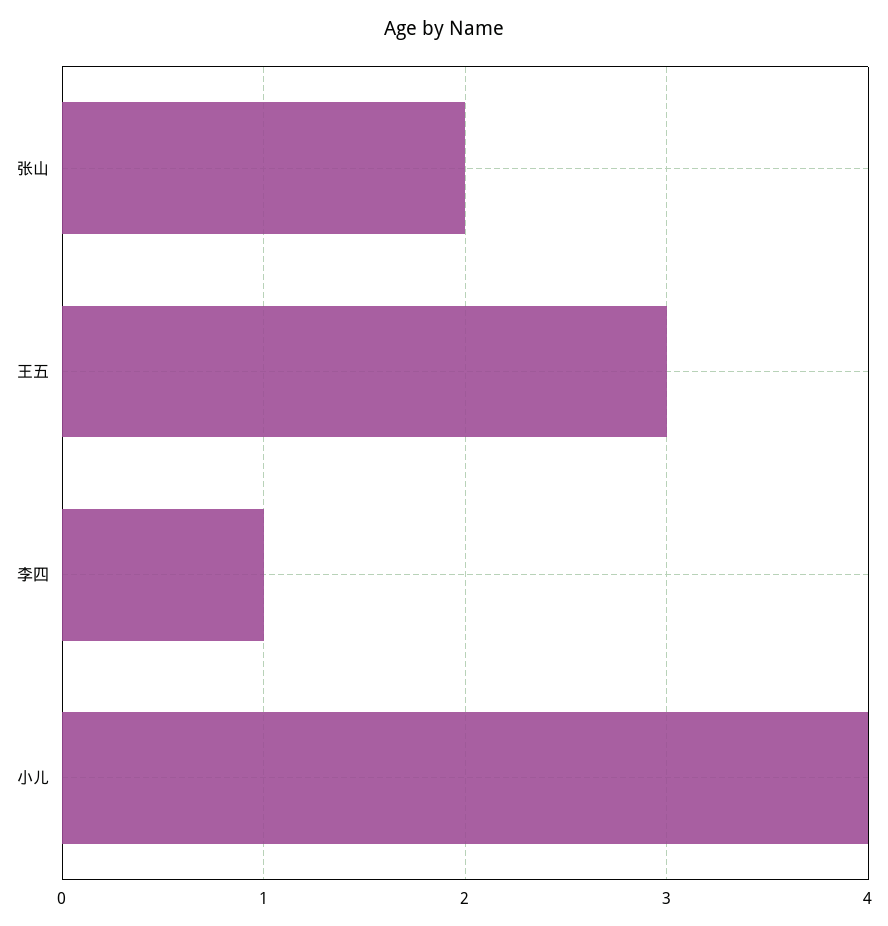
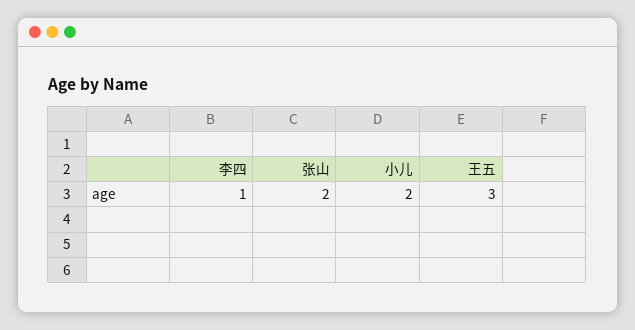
小儿: 4 -> 2

